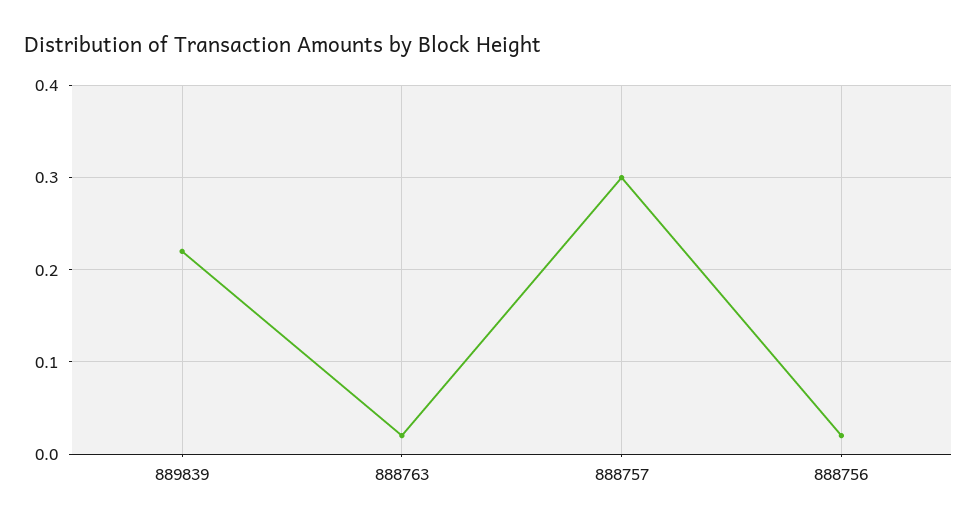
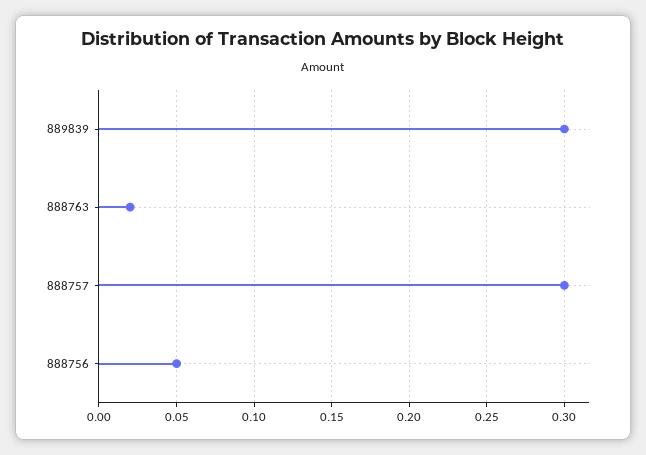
889839: 0.22 -> 0.3
888756: 0.02 -> 0.05

